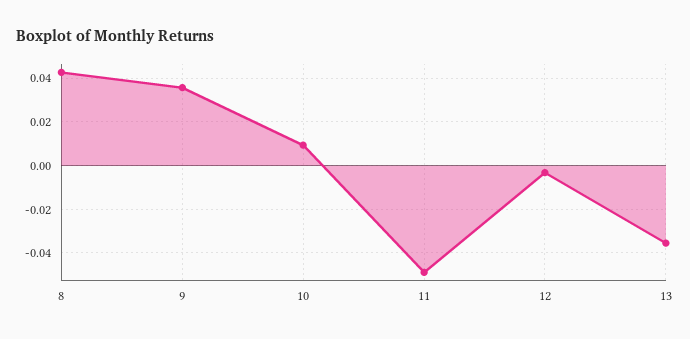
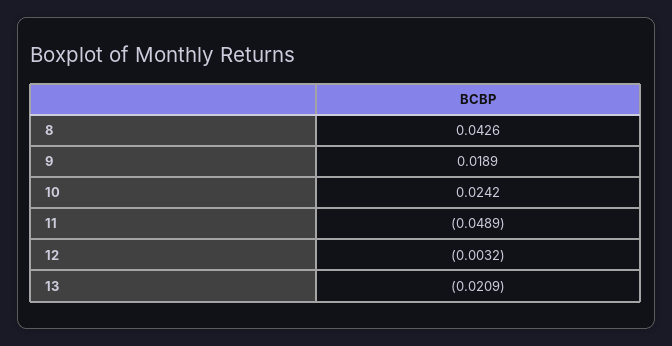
9: 0.035 -> 0.0189
10: 0.01 -> 0.0242
13: -0.035 -> -0.0209

